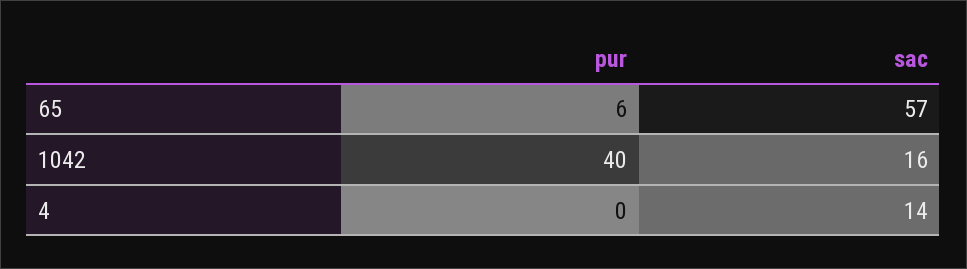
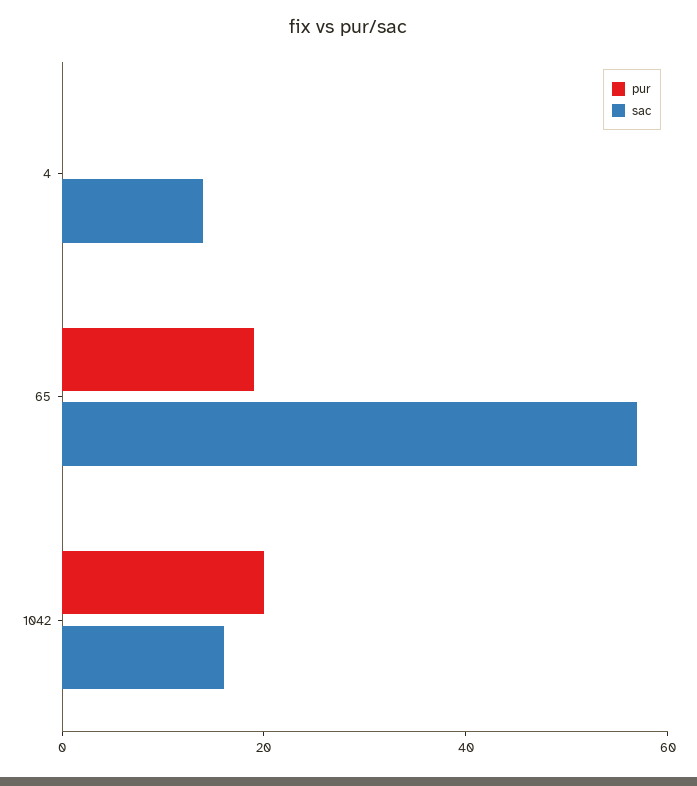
pur, 65: 6 -> 20
pur, 1042: 40 -> 20

